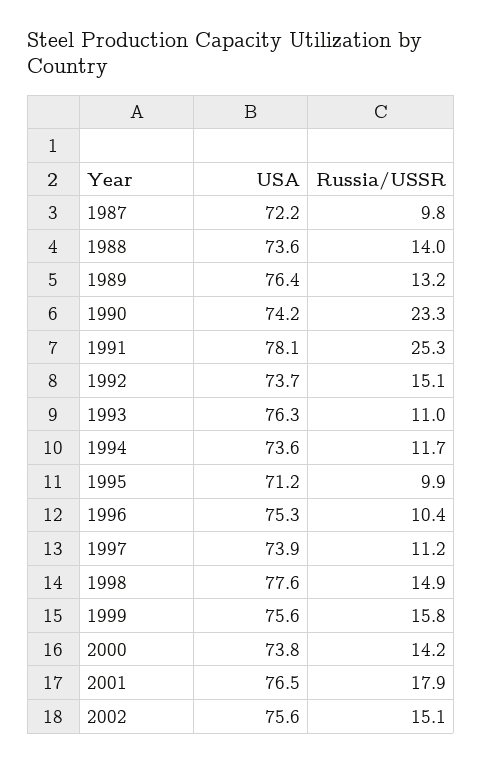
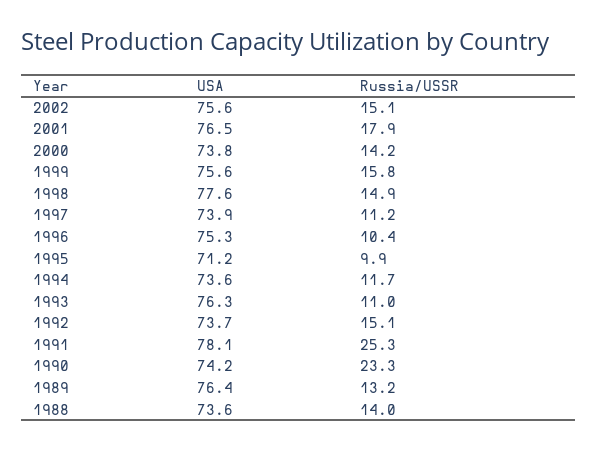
USA, 1987: 72.2 -> none
Russia/USSR, 1987: 9.8 -> none

